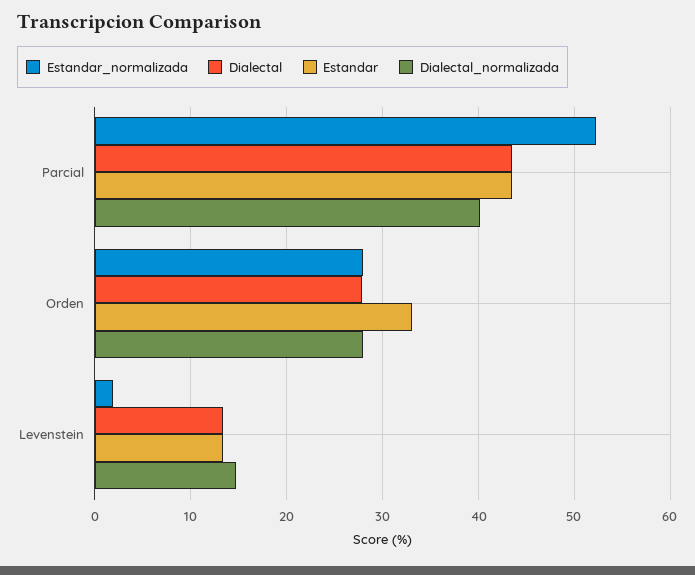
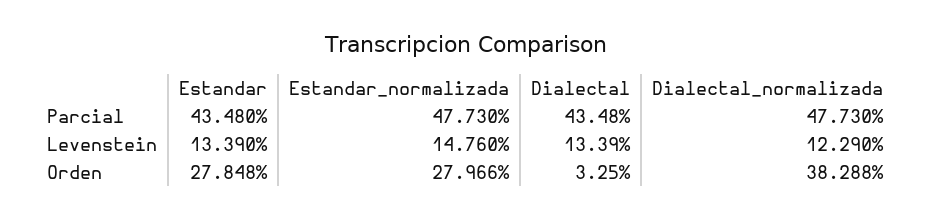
Estandar_normalizada, Parcial: 52 -> 47.73
Dialectal_normalizada, Parcial: 40 -> 47.73
Dialectal, Orden: 28 -> 3.25
Estandar, Orden: 33 -> 27.848
Dialectal_normalizada, Orden: 28 -> 38.288
Estandar_normalizada, Levenstein: 2 -> 14.76
Dialectal_normalizada, Levenstein: 15 -> 12.29

